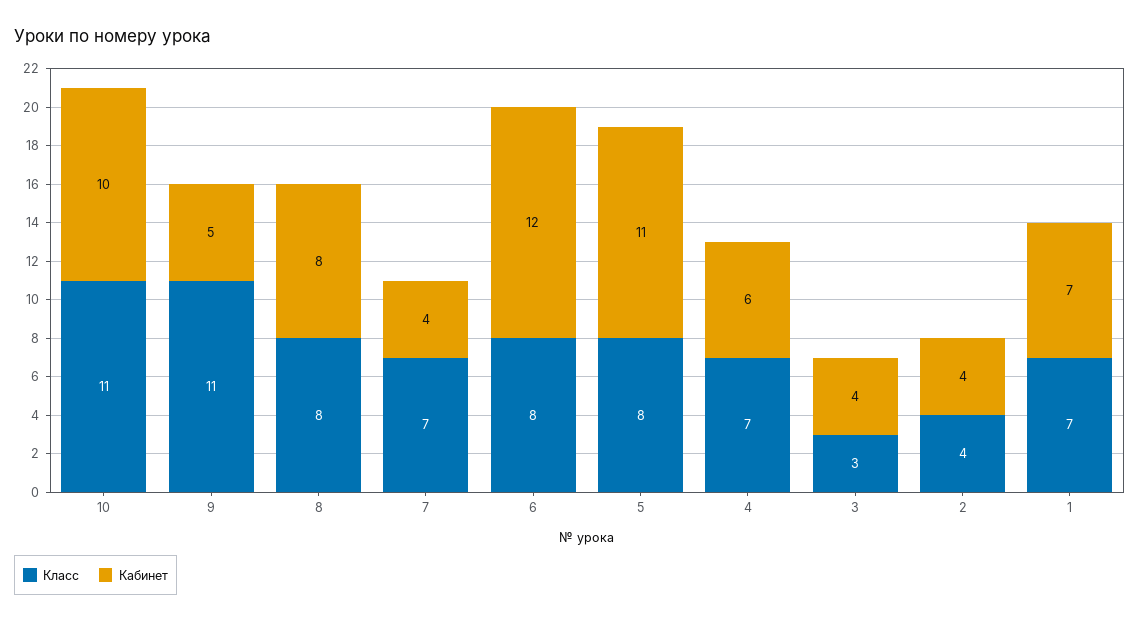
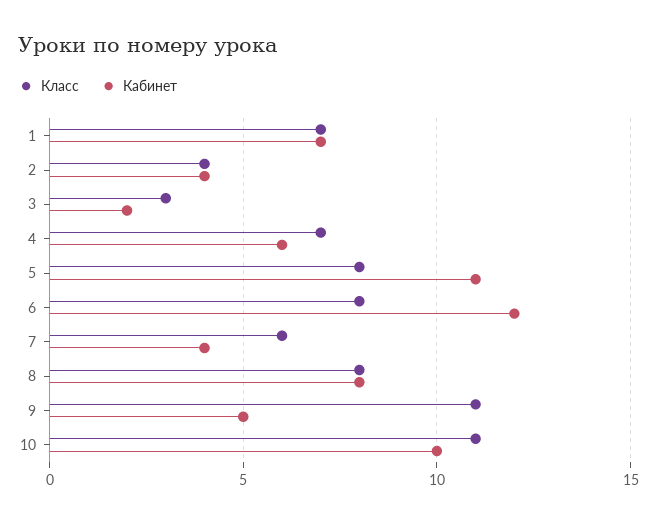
Класс, 7: 7 -> 6
Кабинет, 3: 4 -> 2

